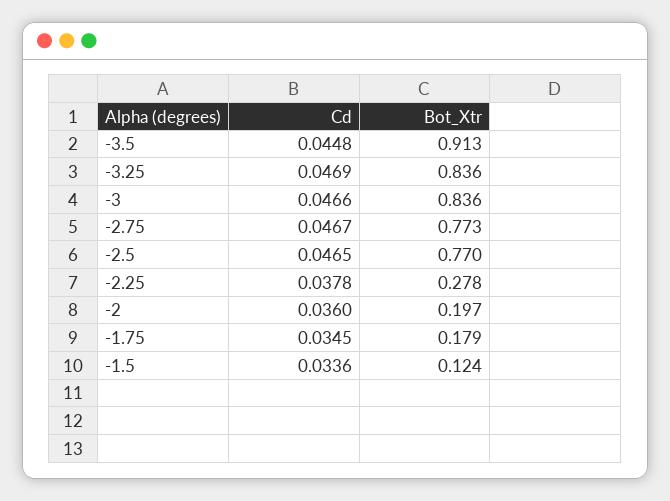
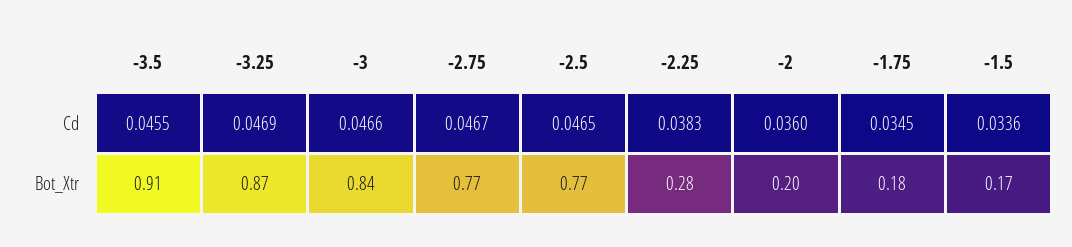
Cd, -3.5: 0.0448 -> 0.0455
Bot_Xtr, -3.25: 0.836 -> 0.87
Cd, -2.25: 0.0378 -> 0.0383
Bot_Xtr, -1.5: 0.124 -> 0.17

